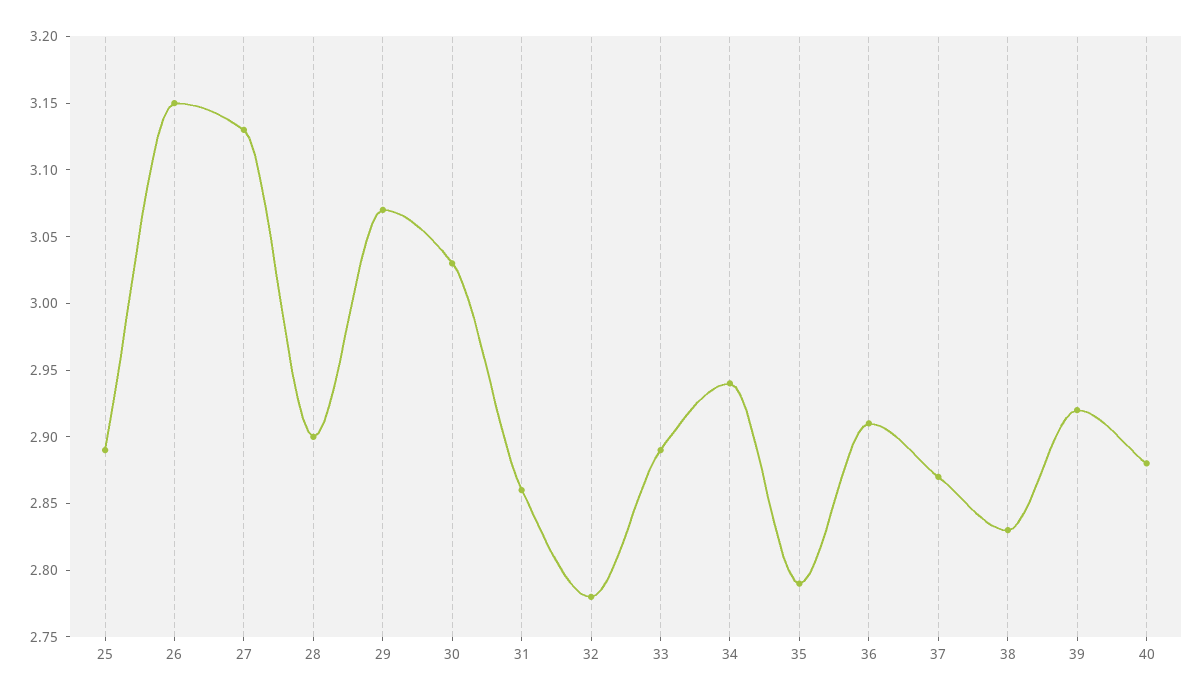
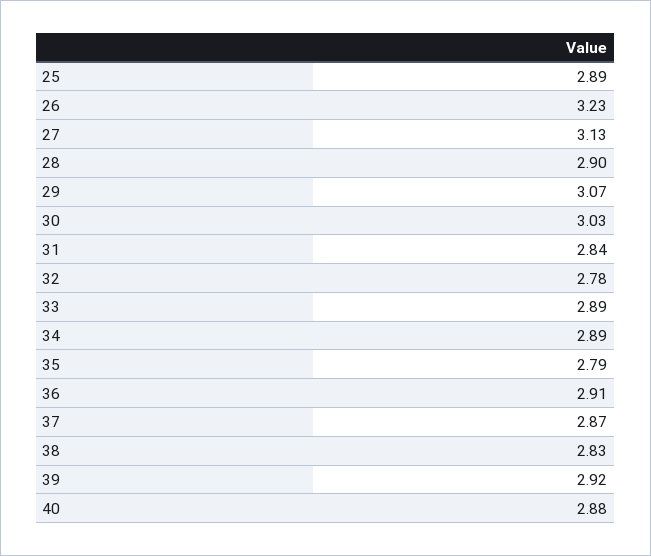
26: 3.15 -> 3.23
31: 2.86 -> 2.84
34: 2.94 -> 2.89

